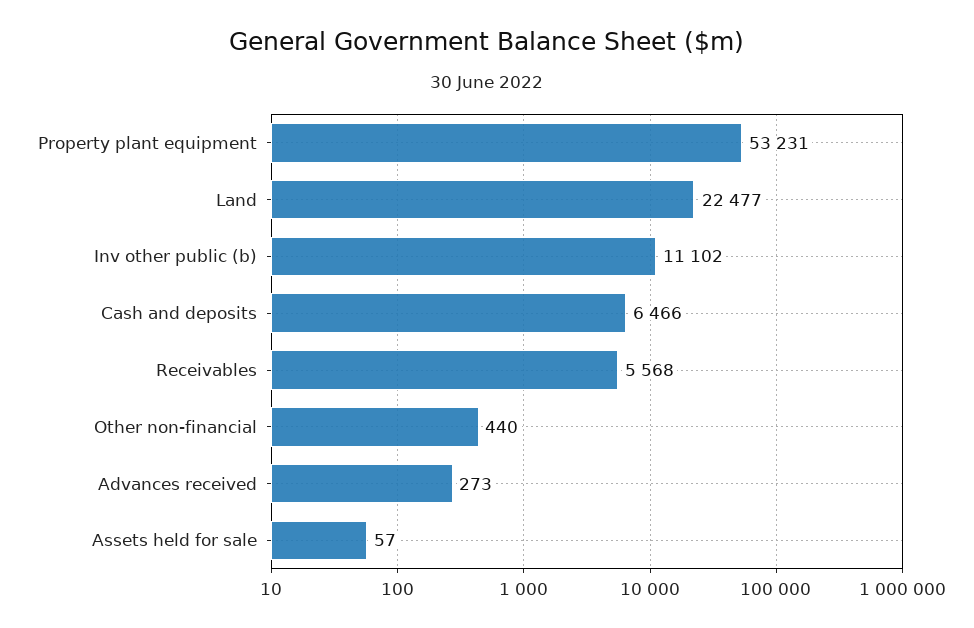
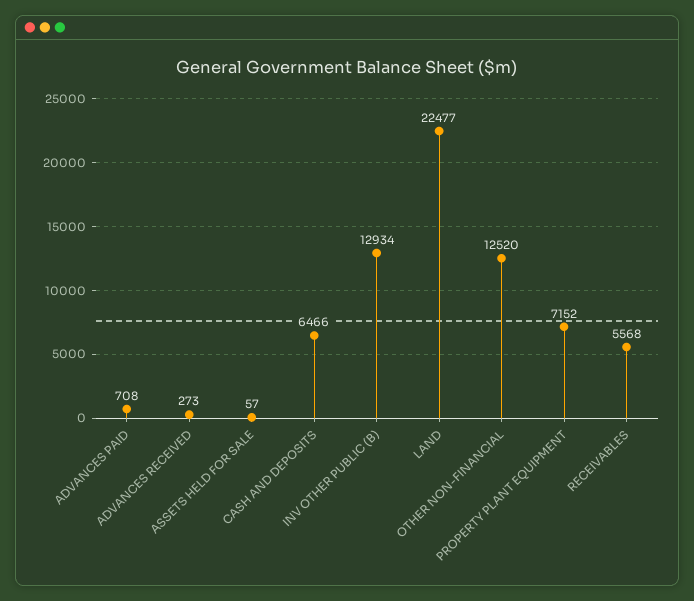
Property plant equipment: 53231 -> 7152
Inv other public (b): 11102 -> 12934
Other non-financial: 440 -> 12520
ADVANCES PAID: none -> 708

